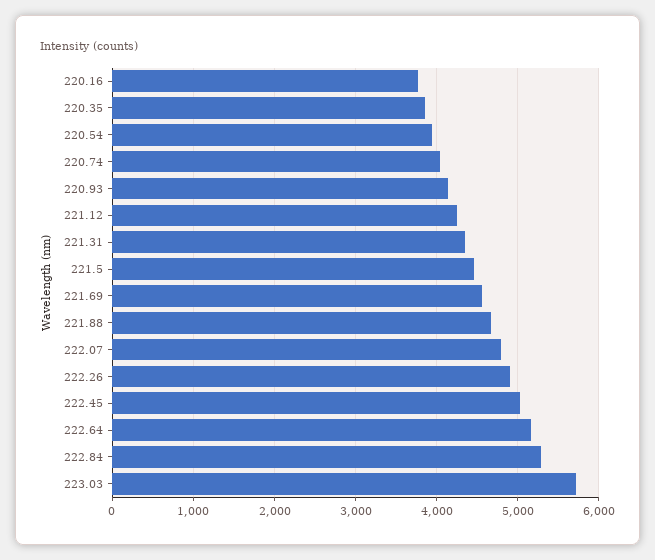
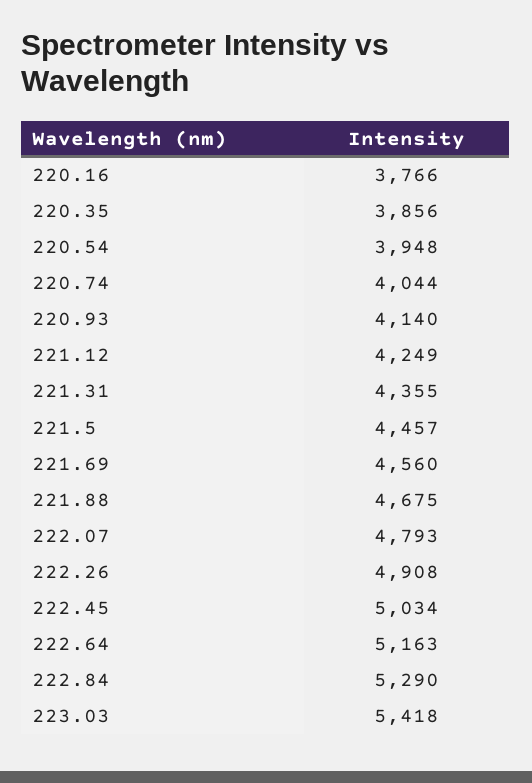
223.03: 5700 -> 5418

